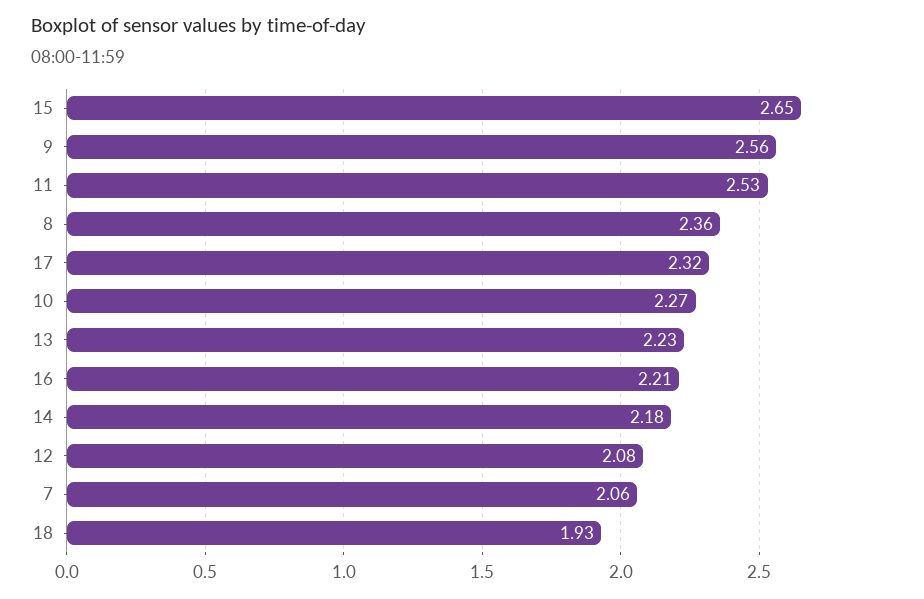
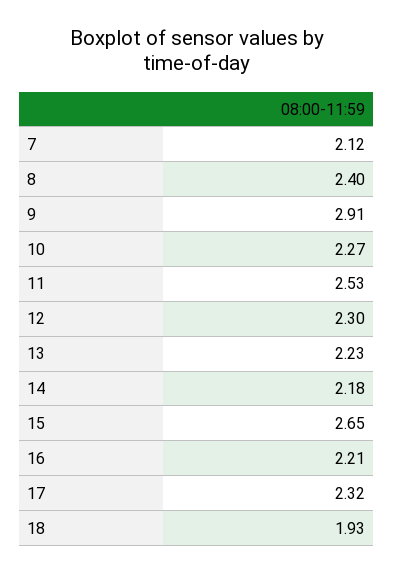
9: 2.56 -> 2.91
8: 2.36 -> 2.4
12: 2.08 -> 2.3
7: 2.06 -> 2.12

